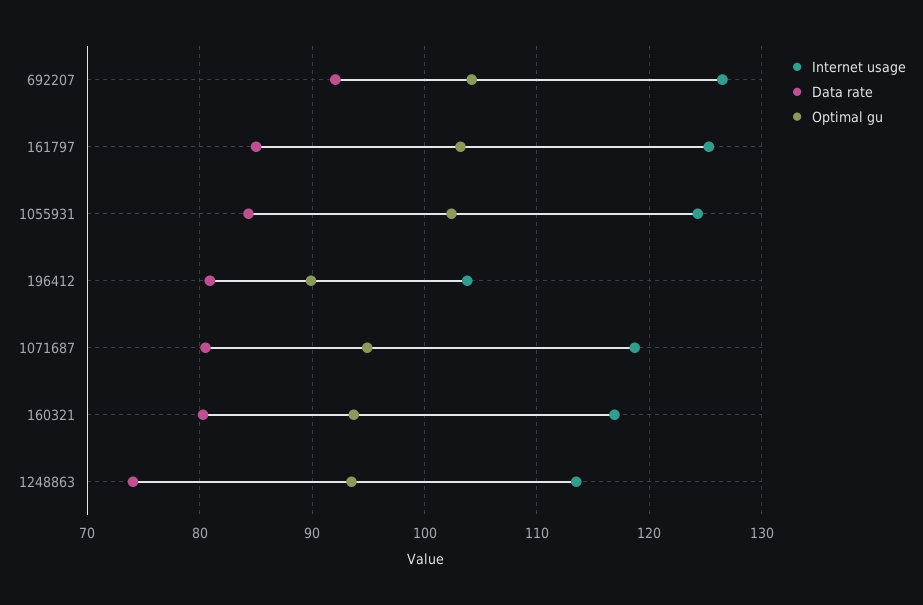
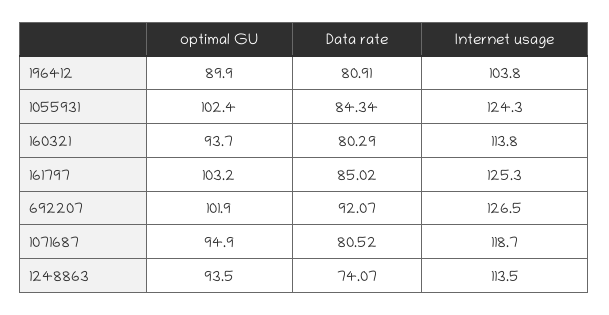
Optimal gu, 692207: 104 -> 101.9
Internet usage, 160321: 117 -> 113.8

